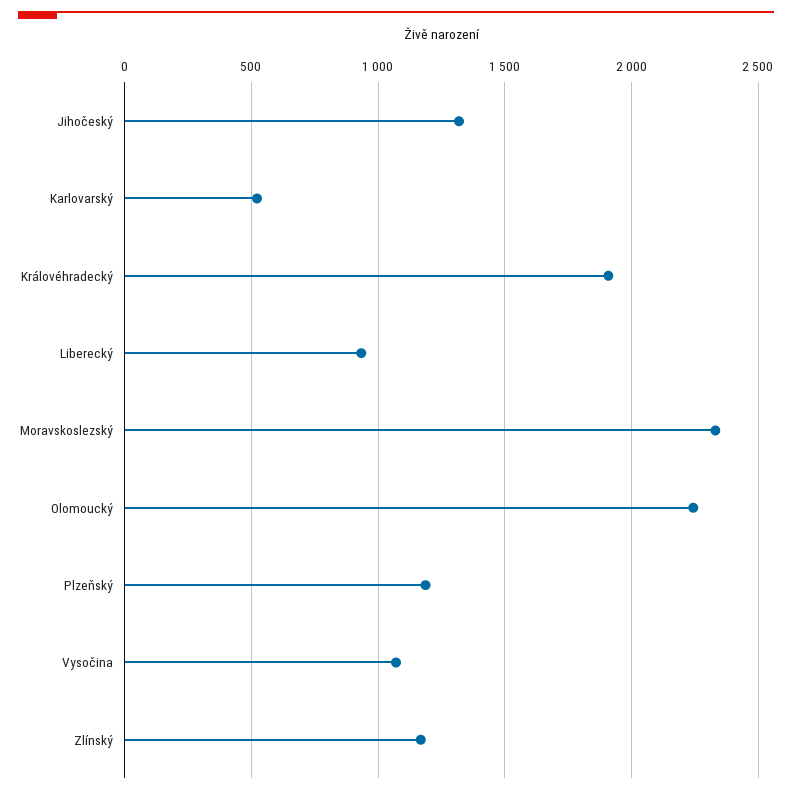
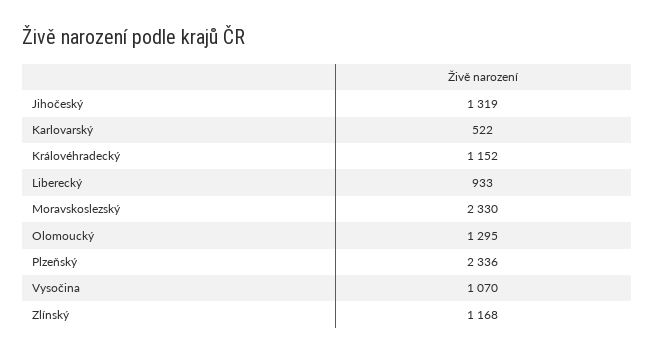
Královéhradecký: 1900 -> 1152
Olomoucký: 2250 -> 1295
Plzeňský: 1200 -> 2336

